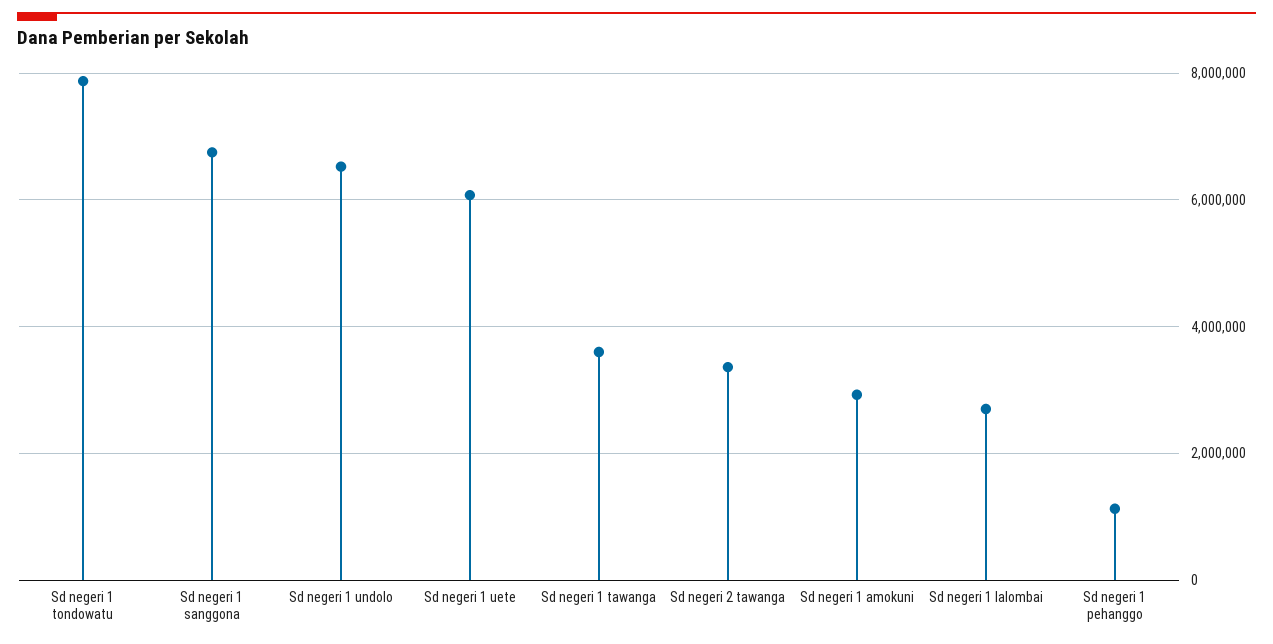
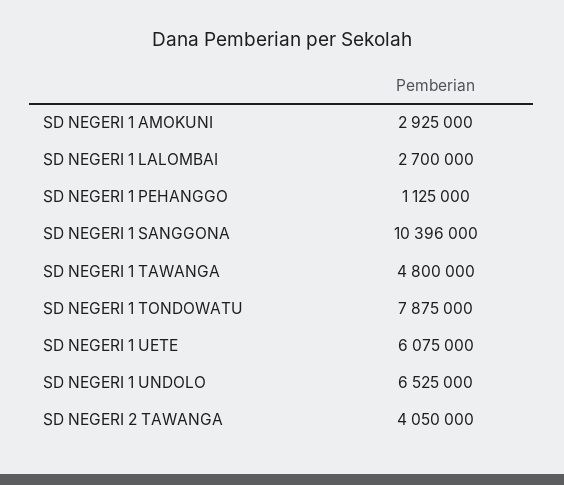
Sd negeri 1 sanggona: 6800000 -> 10396000
Sd negeri 1 tawanga: 3600000 -> 4800000
Sd negeri 2 tawanga: 3400000 -> 4050000

